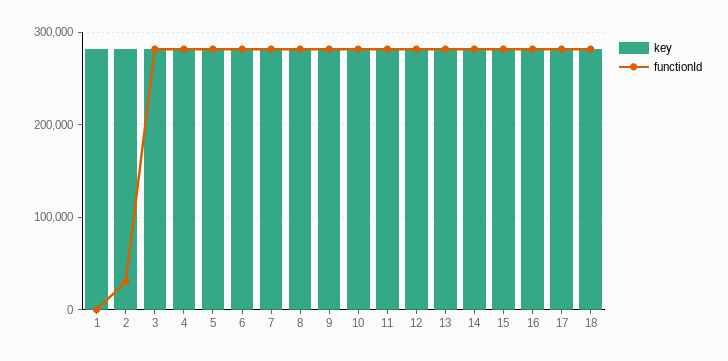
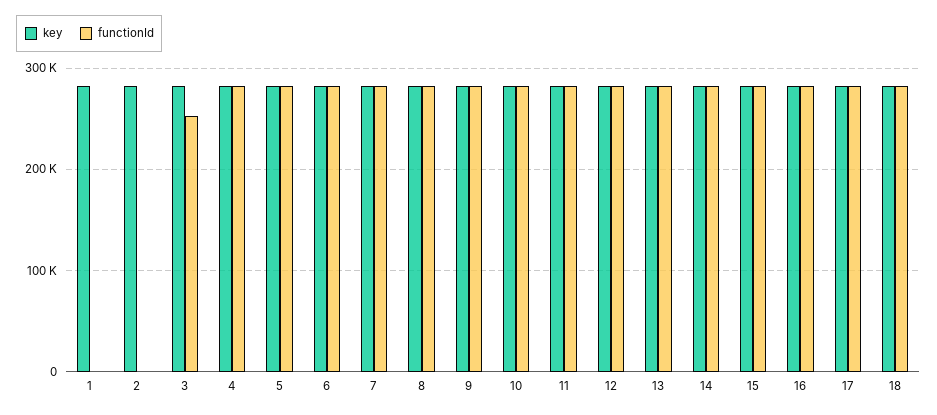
functionId, 2: 30000 -> 0
functionId, 3: 280000 -> 250000

